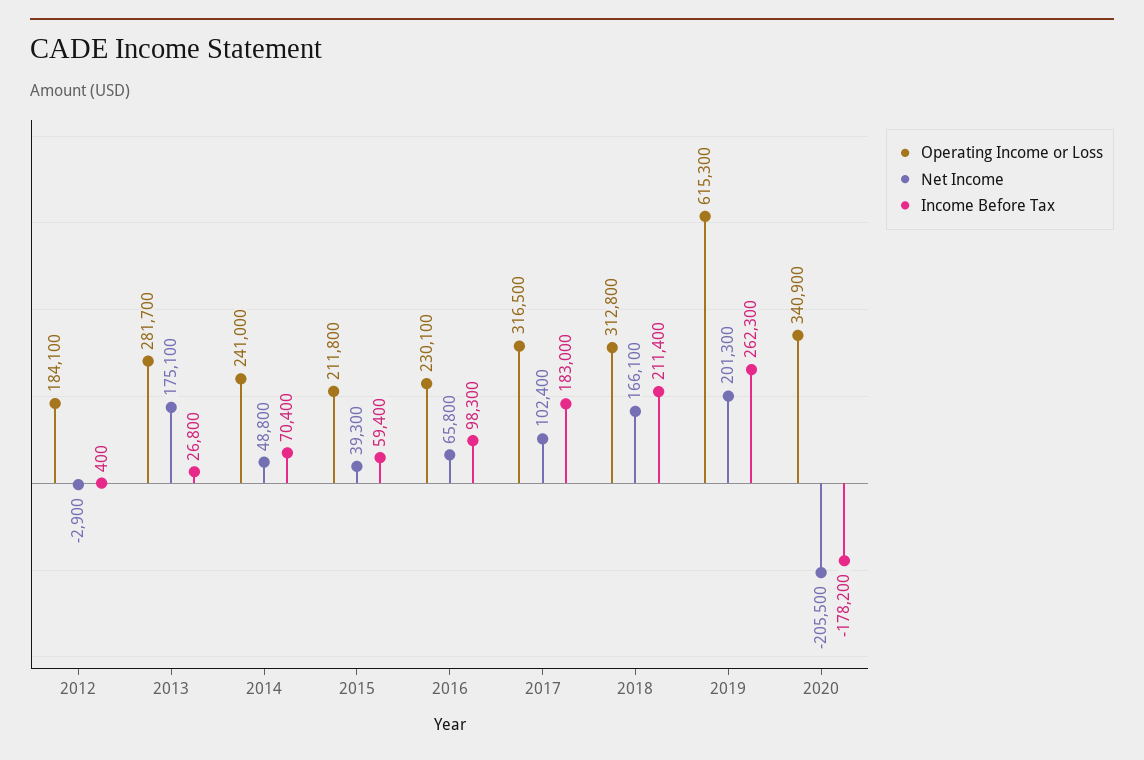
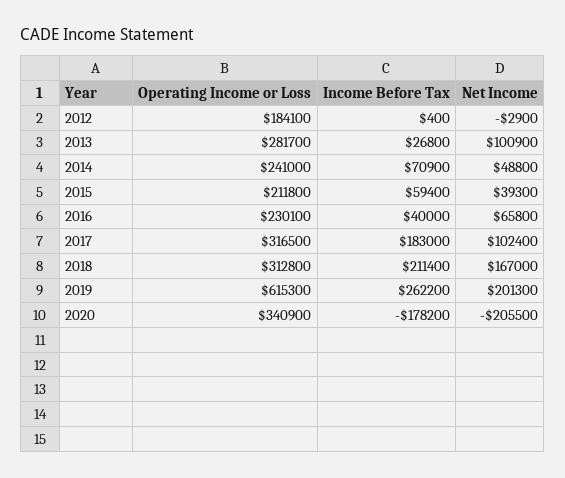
Net Income, 2013: 175100 -> 100900
Income Before Tax, 2014: 70400 -> 70900
Income Before Tax, 2016: 98300 -> 40000
Net Income, 2018: 166100 -> 167000
Income Before Tax, 2019: 262300 -> 262200

